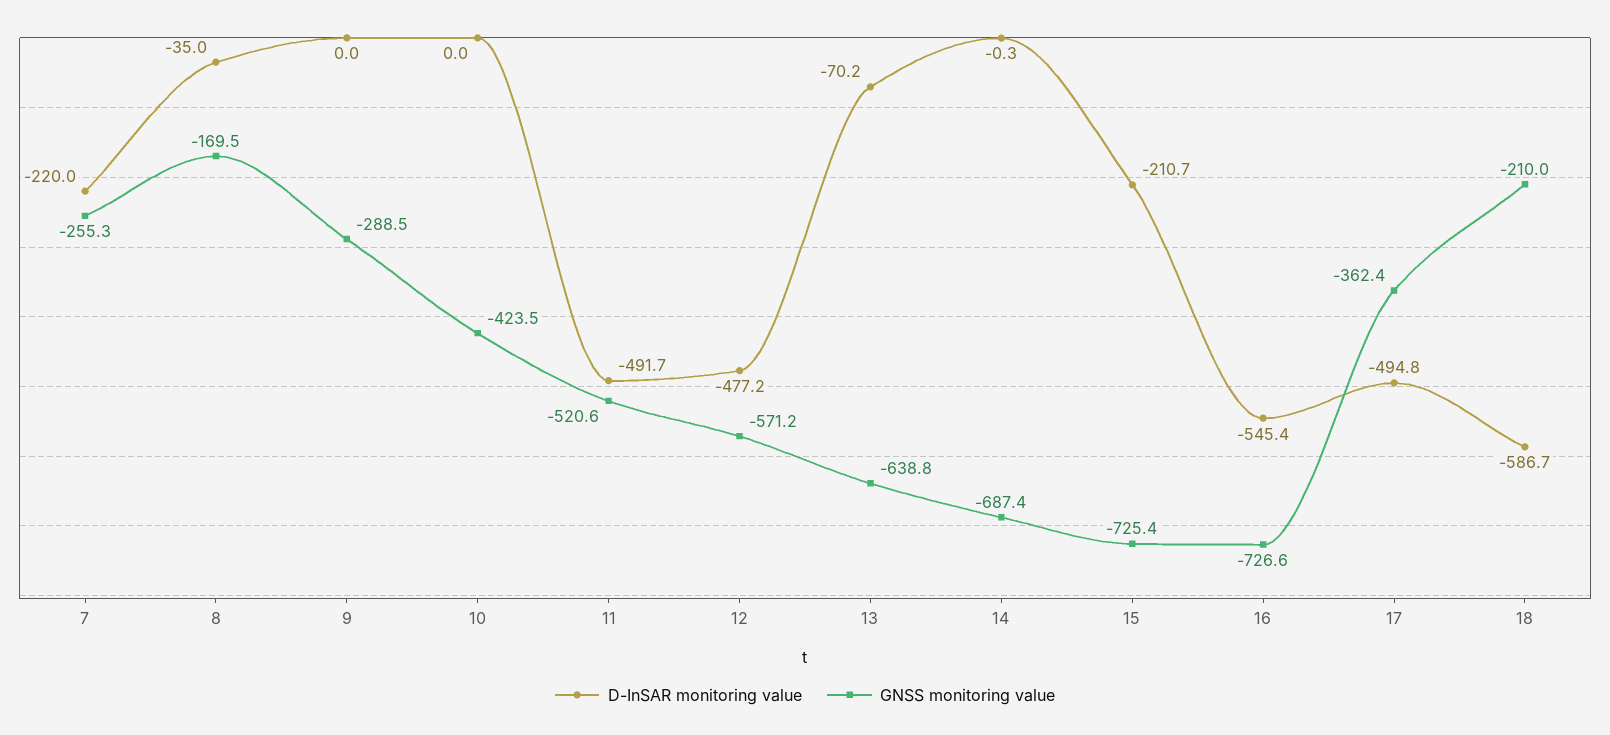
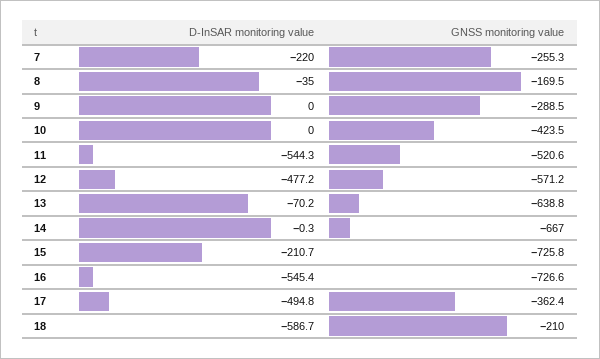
D-InSAR monitoring value, 11: -491.7 -> -544.3
GNSS monitoring value, 14: -687.4 -> -667
GNSS monitoring value, 15: -725.4 -> -725.8

